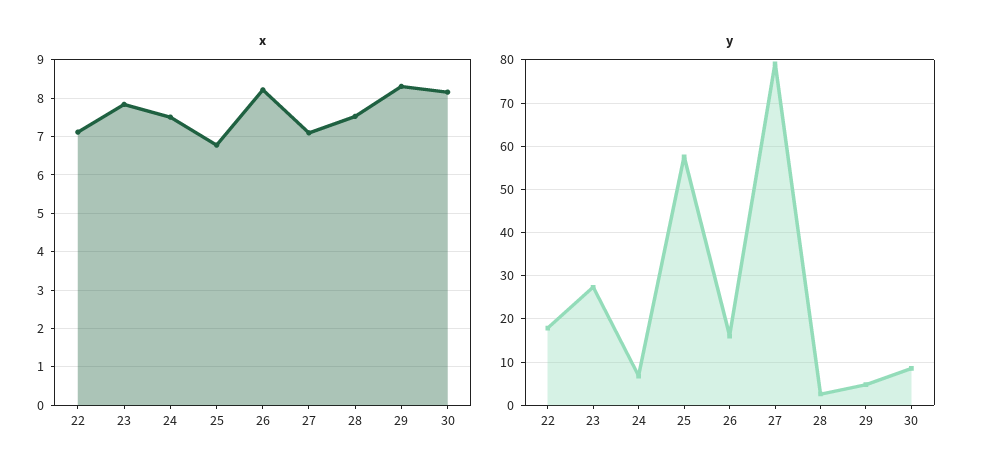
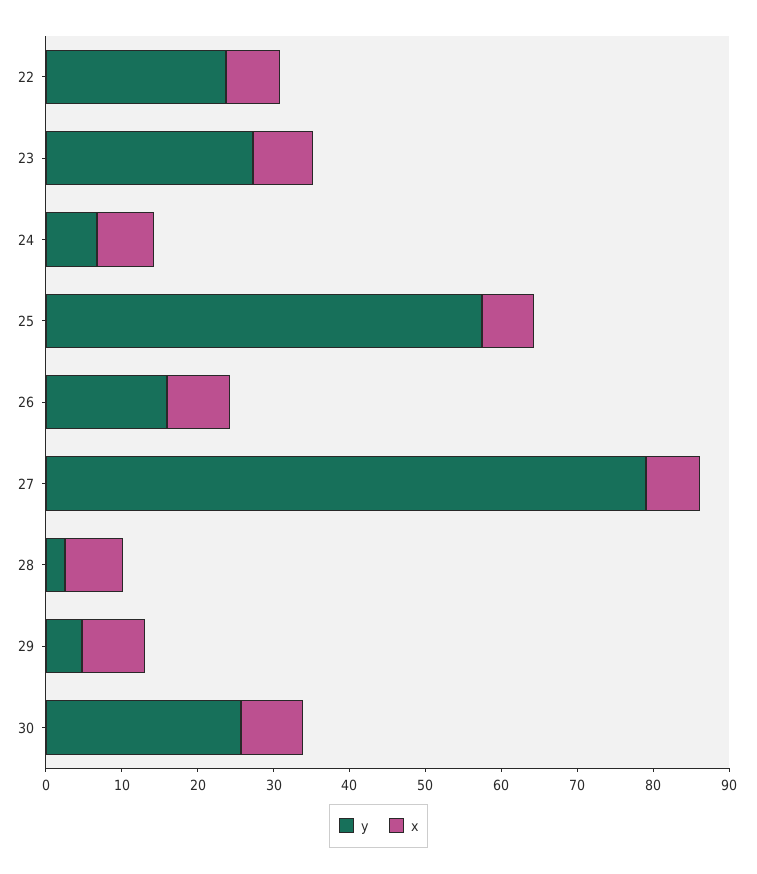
y, 22: 18 -> 24
y, 30: 8 -> 26

